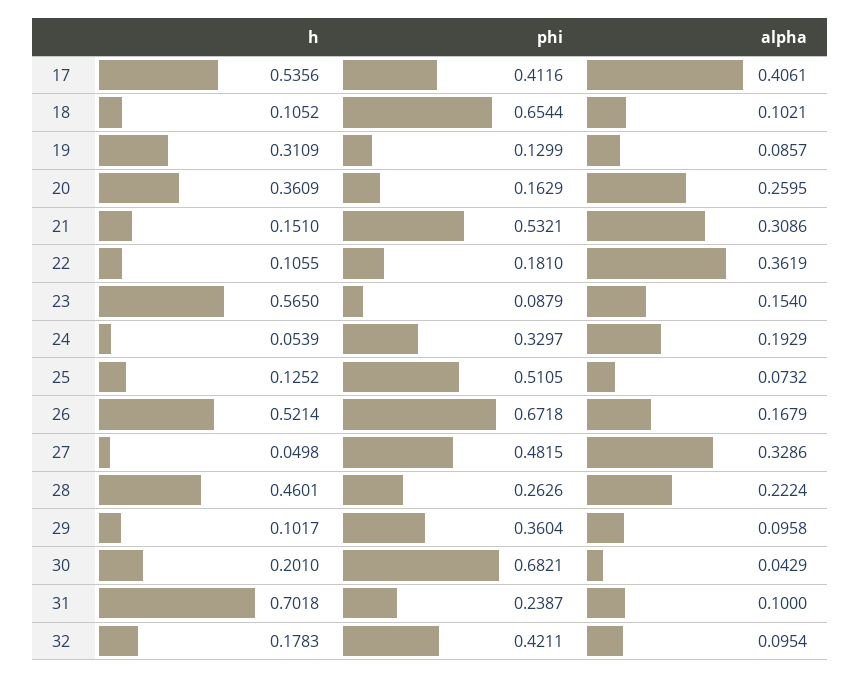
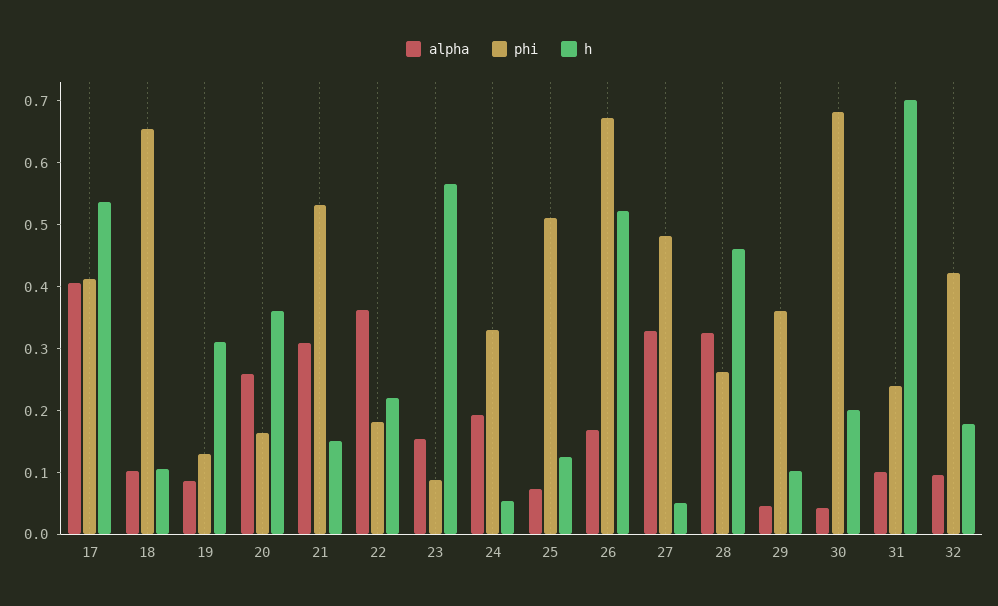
h, 22: 0.1055 -> 0.22
alpha, 28: 0.2224 -> 0.32
alpha, 29: 0.0958 -> 0.04

